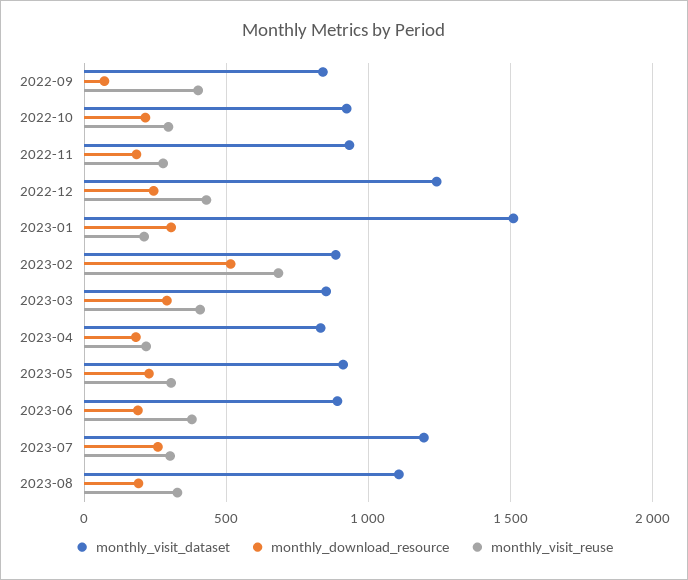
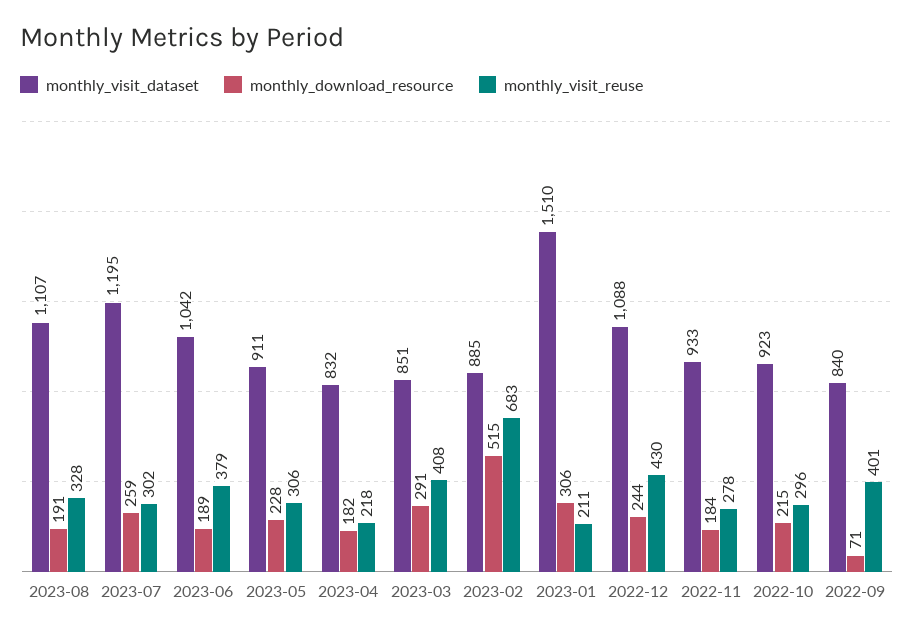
monthly_visit_dataset, 2022-12: 1250 -> 1088
monthly_visit_dataset, 2023-06: 900 -> 1042

